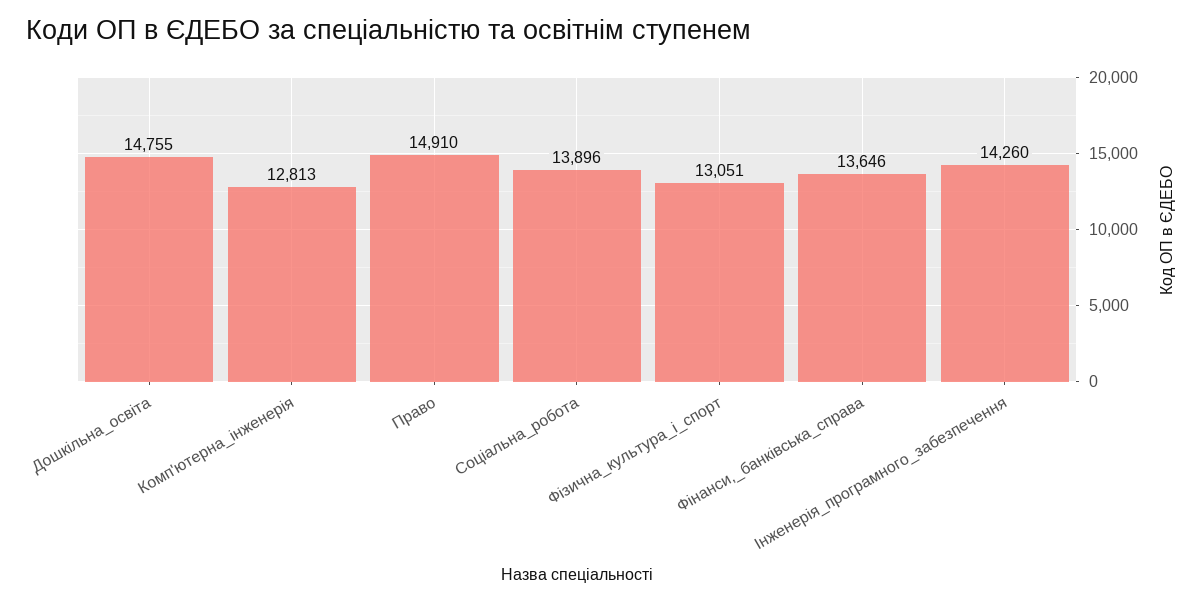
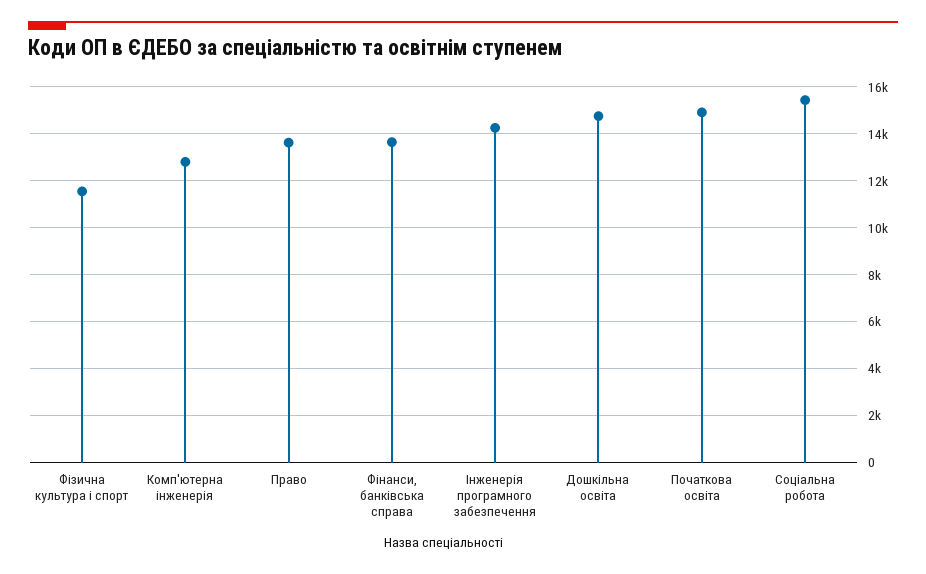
Право: 14910 -> 13500
Соціальна_робота: 13896 -> 15500
Фізична_культура_і_спорт: 13051 -> 11500
Початкова освіта: none -> 15000

